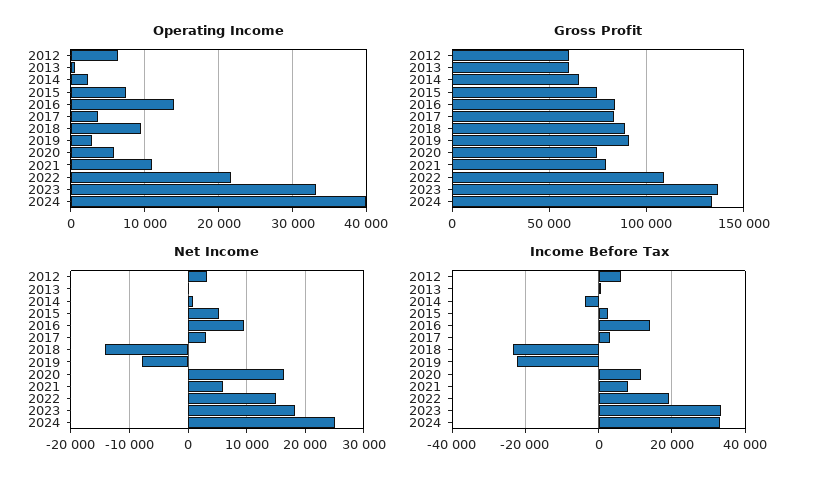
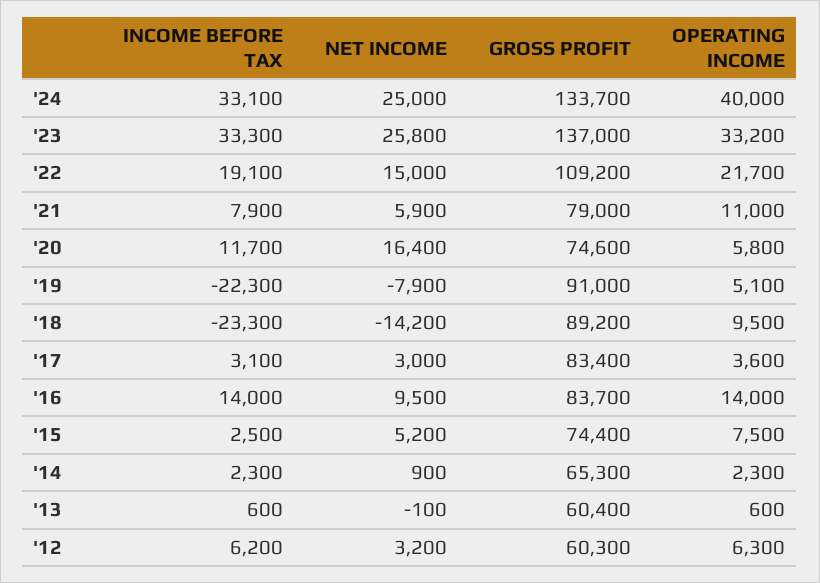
Operating Income, 2019: 3000 -> 5100
Net Income, 2023: 18000 -> 25800
Income Before Tax, 2014: -4000 -> 2300

